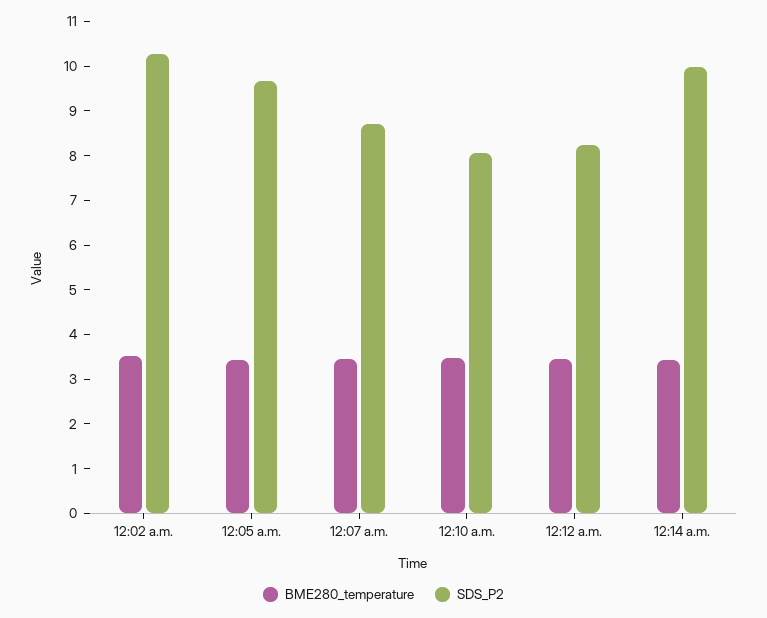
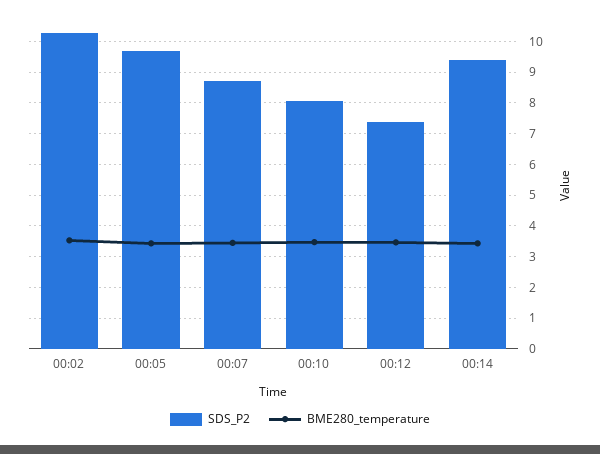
SDS_P2, 12:12 a.m.: 8.2 -> 7.4
SDS_P2, 12:14 a.m.: 10 -> 9.4

